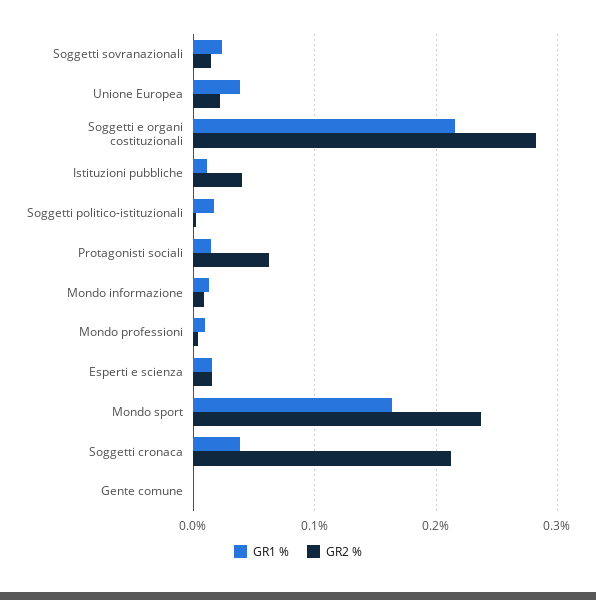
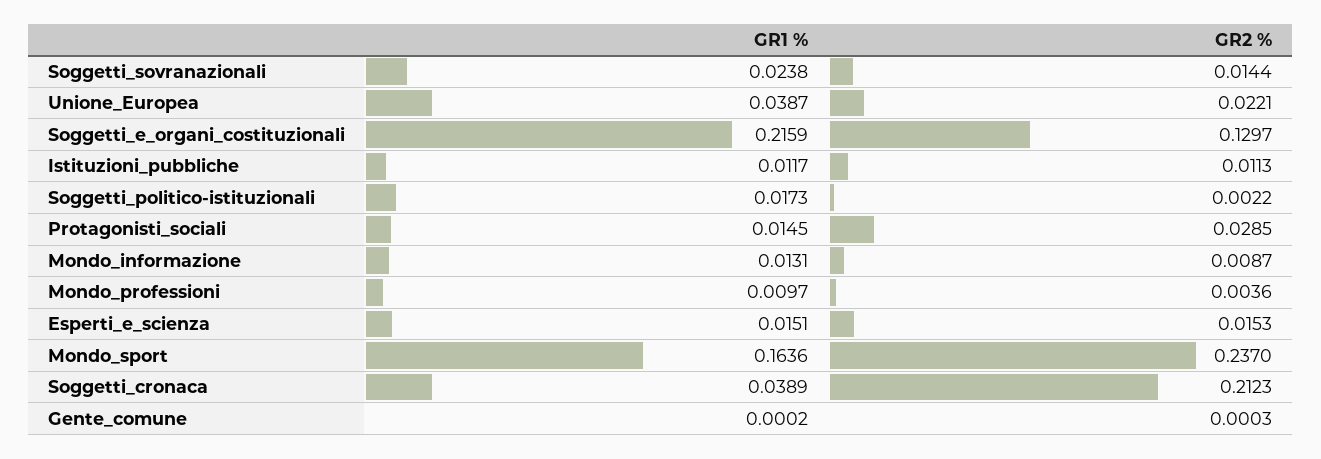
GR2 %, Soggetti e organi costituzionali: 0.28 -> 0.1297
GR2 %, Istituzioni pubbliche: 0.04 -> 0.0113
GR2 %, Protagonisti sociali: 0.06 -> 0.0285

